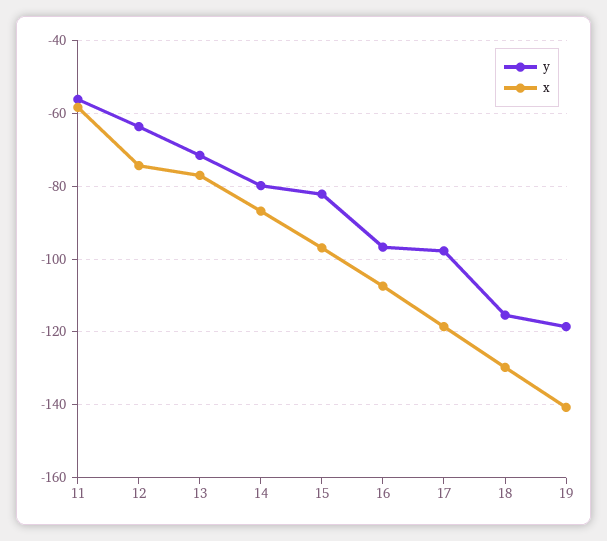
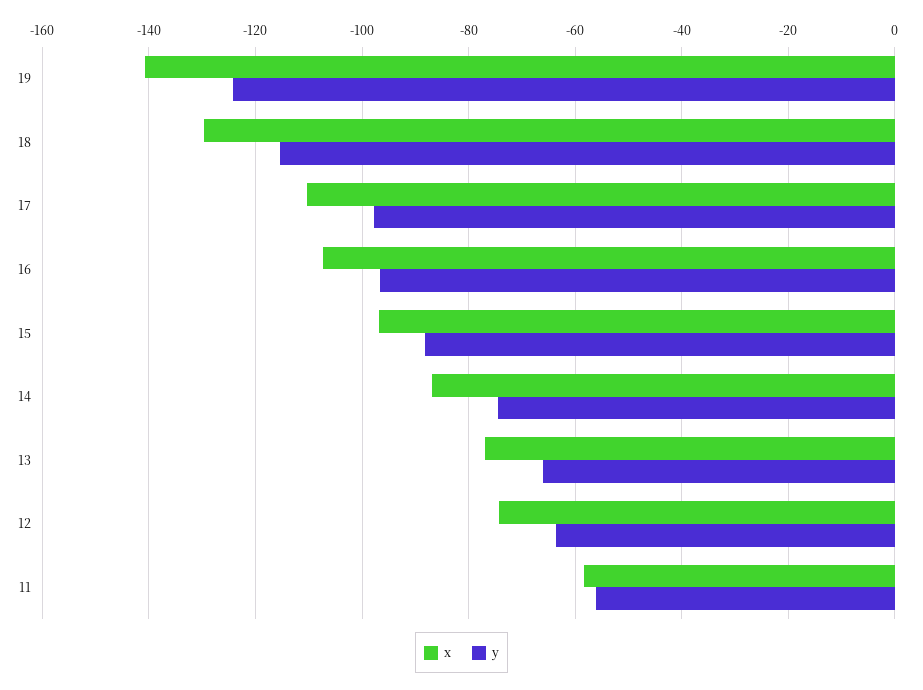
y, 13: -72 -> -66
y, 14: -80 -> -74
y, 15: -82 -> -88
x, 17: -118 -> -110
y, 19: -118 -> -124

